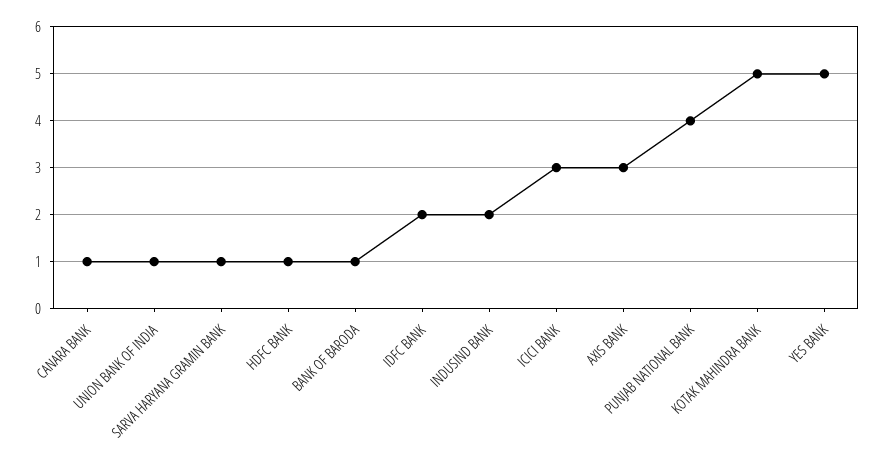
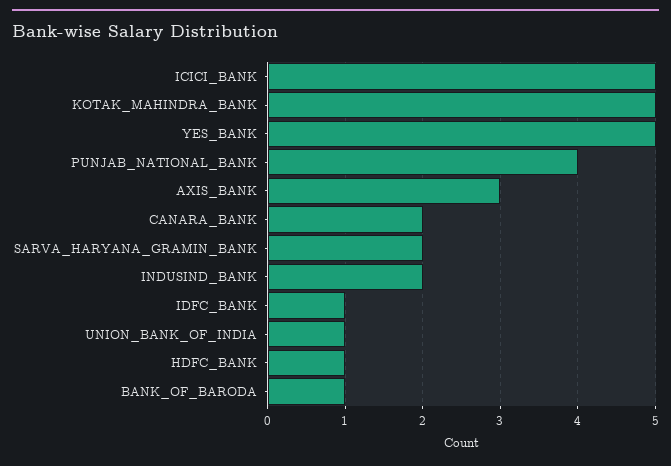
CANARA BANK: 1 -> 2
SARVA HARYANA GRAMIN BANK: 1 -> 2
IDFC BANK: 2 -> 1
ICICI BANK: 3 -> 5

